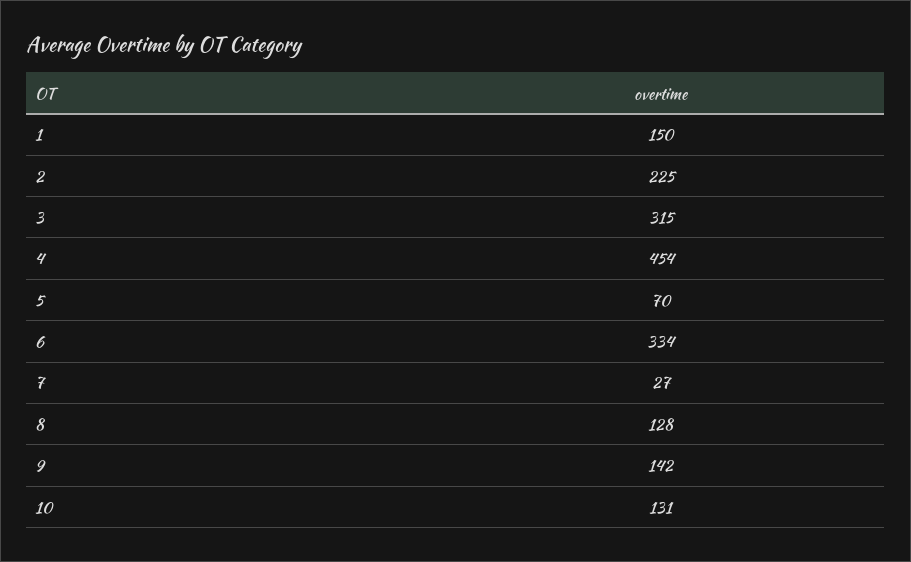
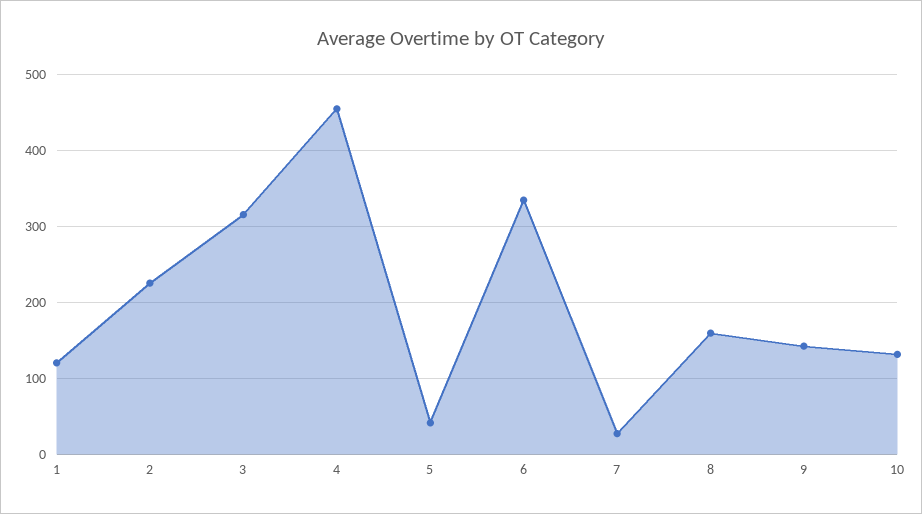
1: 150 -> 120
5: 70 -> 40
8: 128 -> 160

